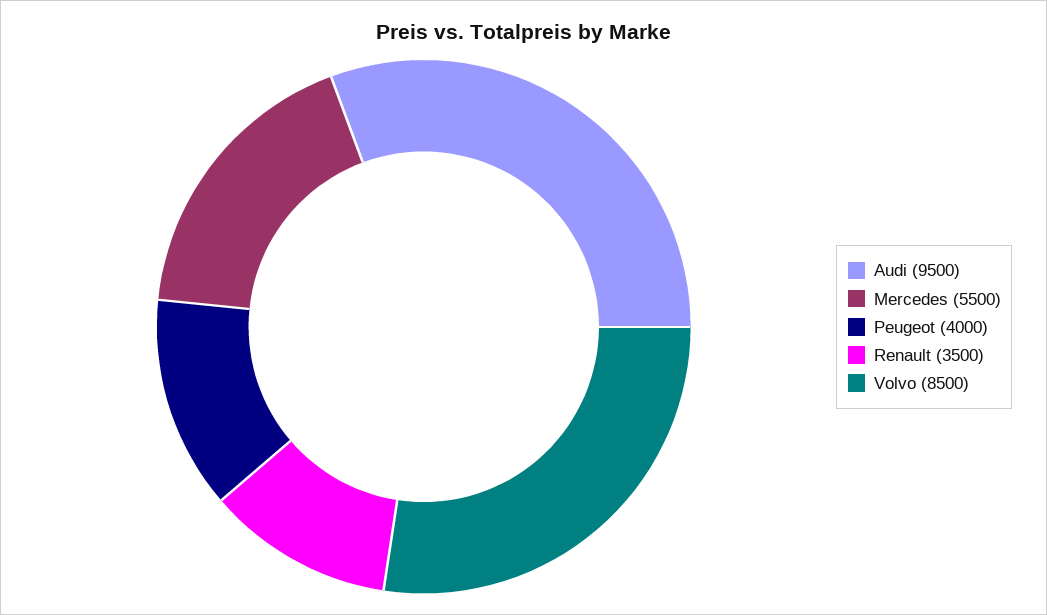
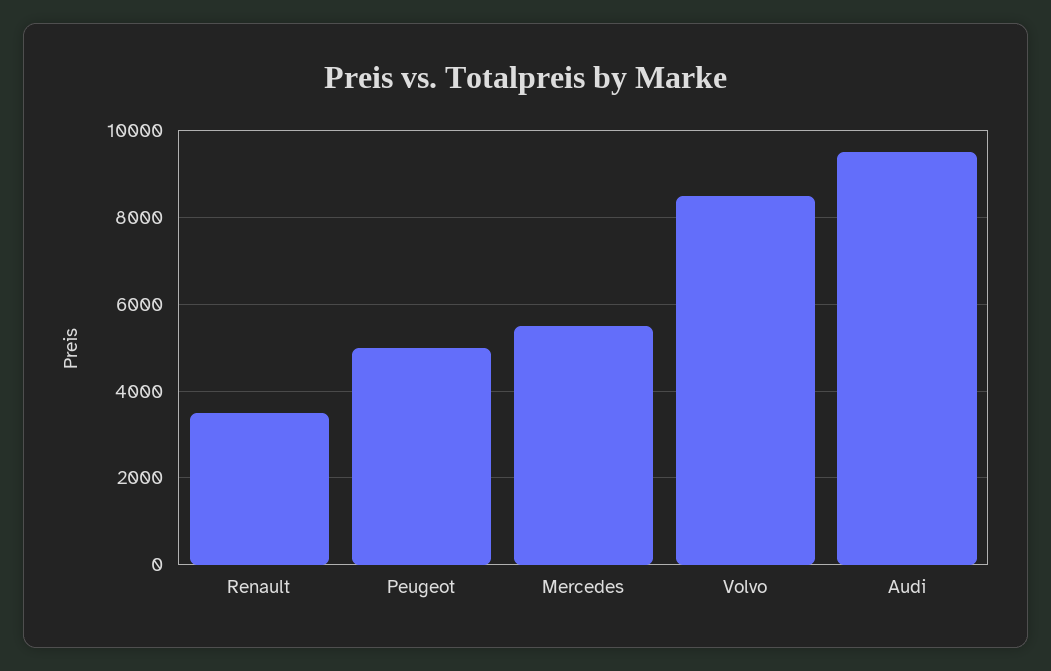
Peugeot: 4000 -> 5000

